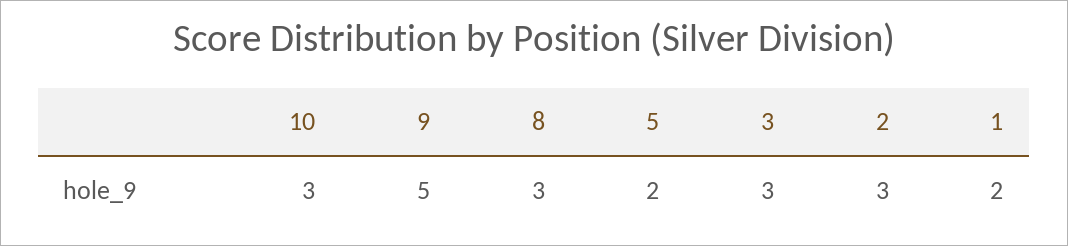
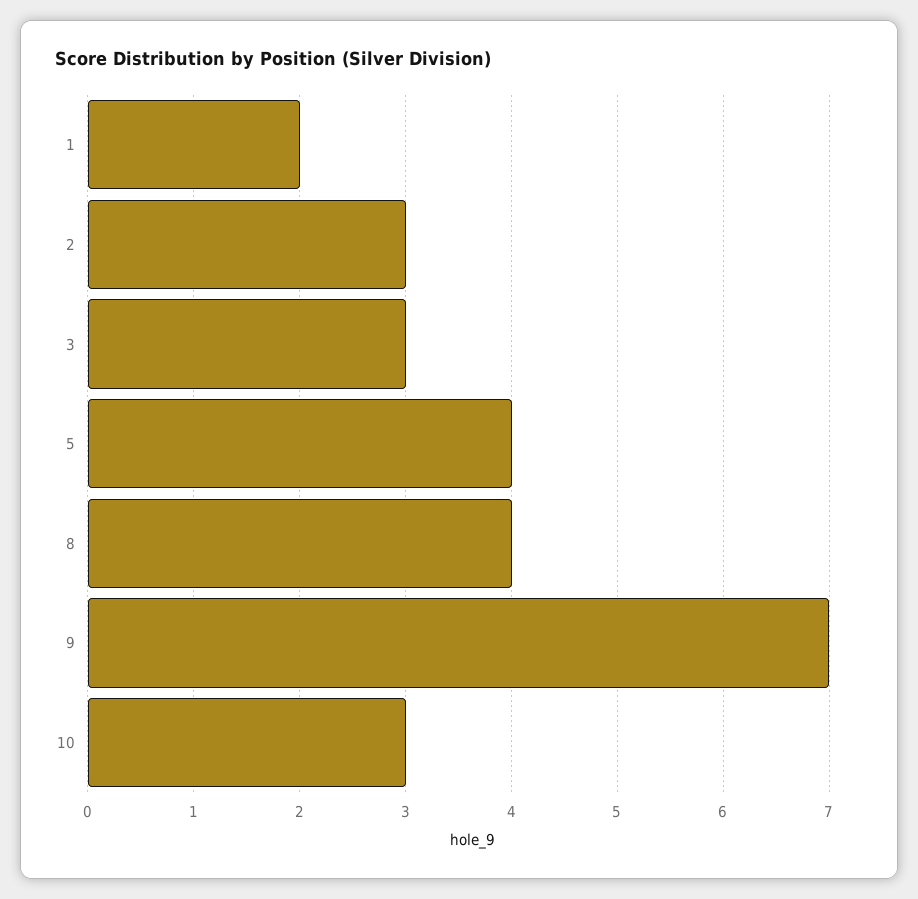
9: 5 -> 7
8: 3 -> 4
5: 2 -> 4

